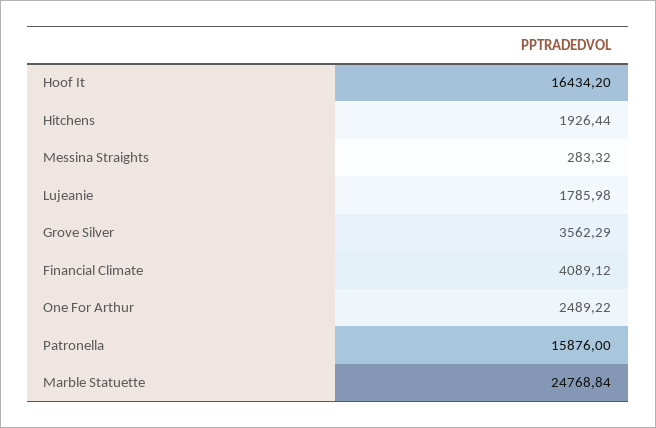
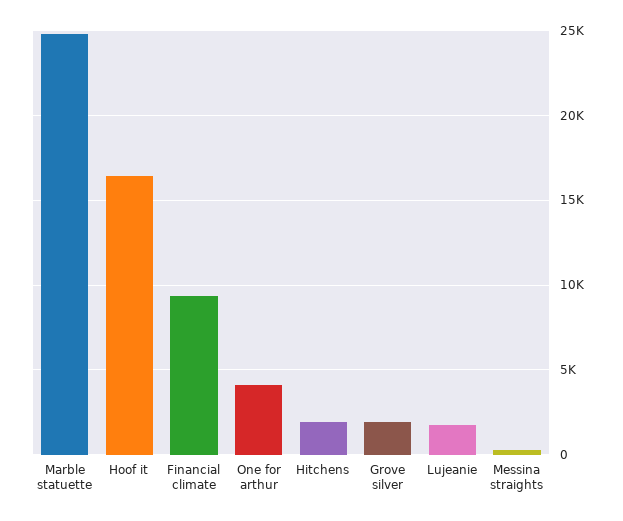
Grove Silver: 3562.29 -> 2000
Financial Climate: 4089.12 -> 9500
One For Arthur: 2489.22 -> 4000
Patronella: 15876 -> none

